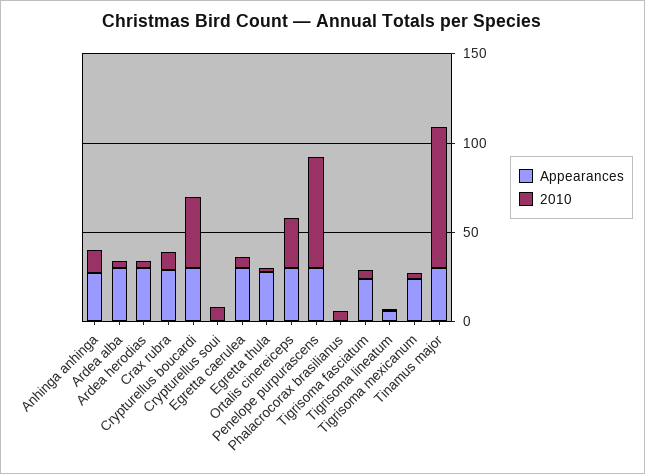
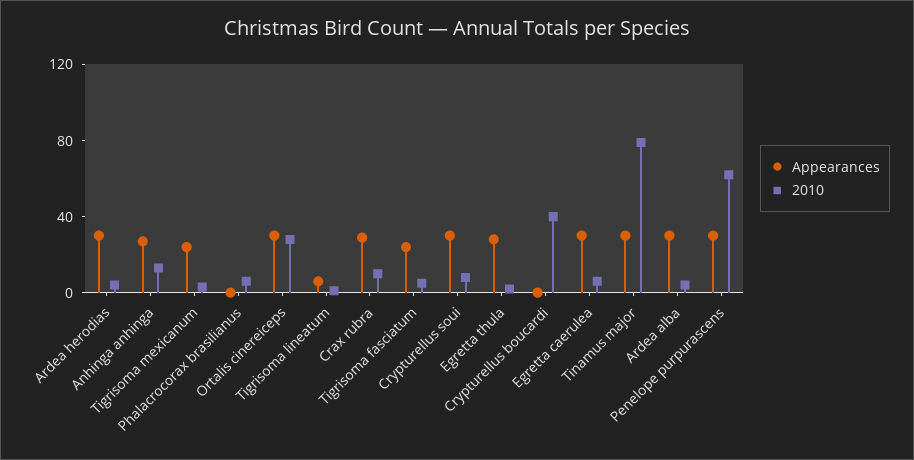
Appearances, Crypturellus boucardi: 30 -> 0
Appearances, Crypturellus soui: 0 -> 30

